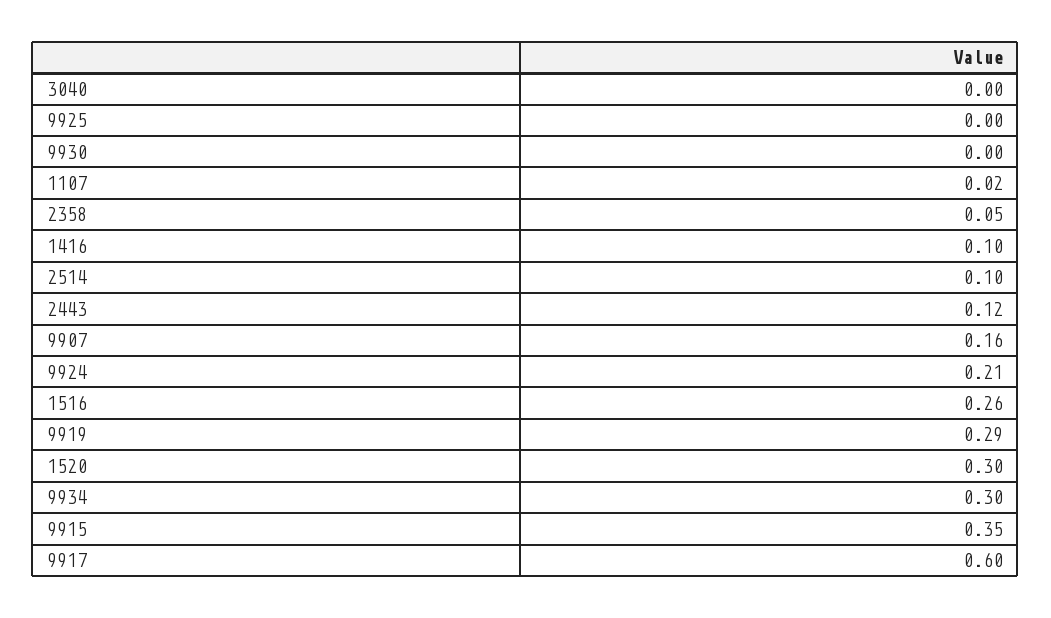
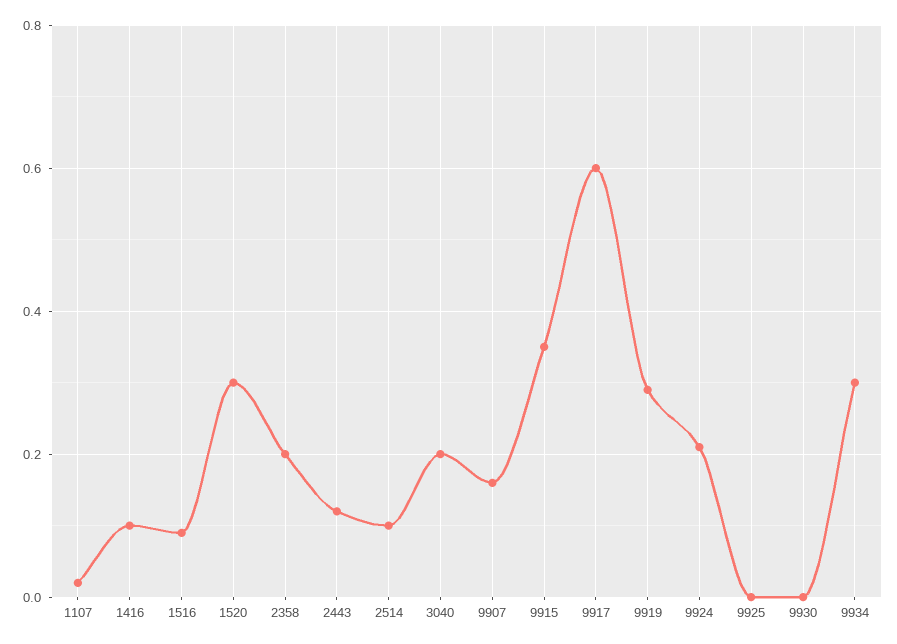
3040: 0 -> 0.2
2358: 0.05 -> 0.2
1516: 0.26 -> 0.1

